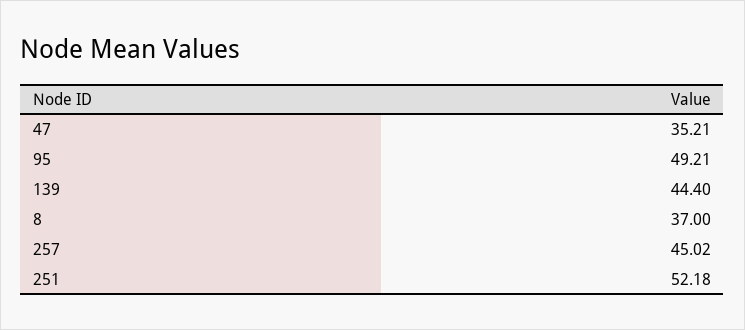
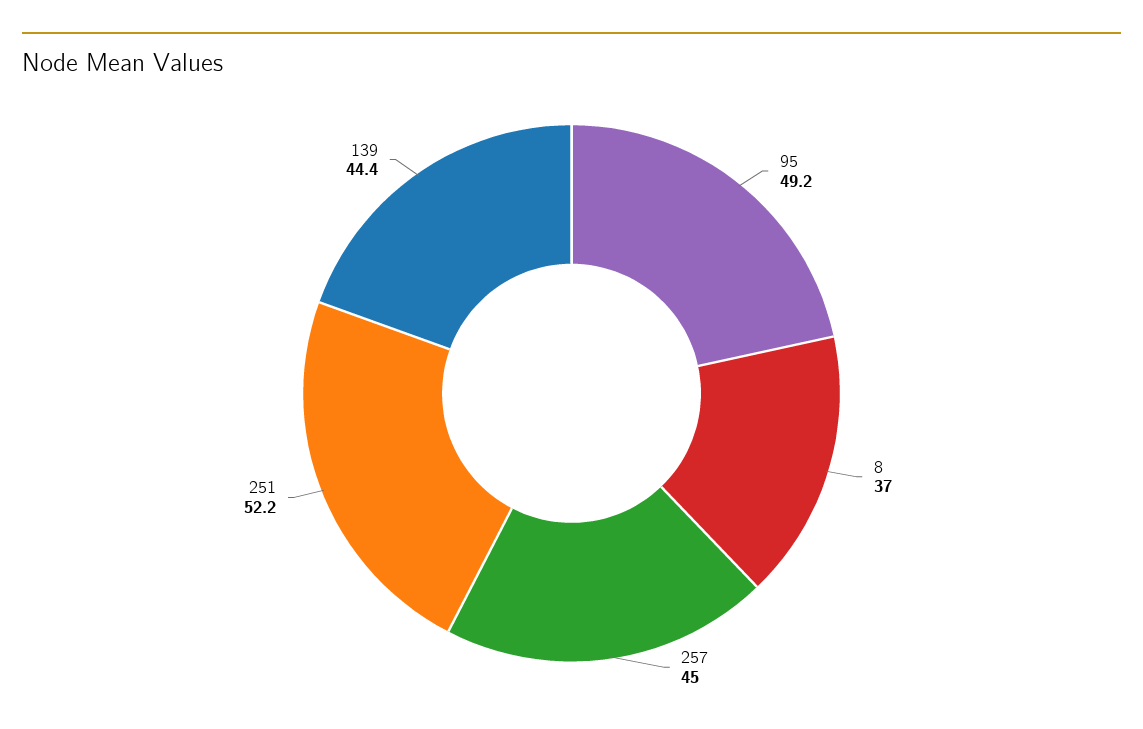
47: 35.21 -> none

